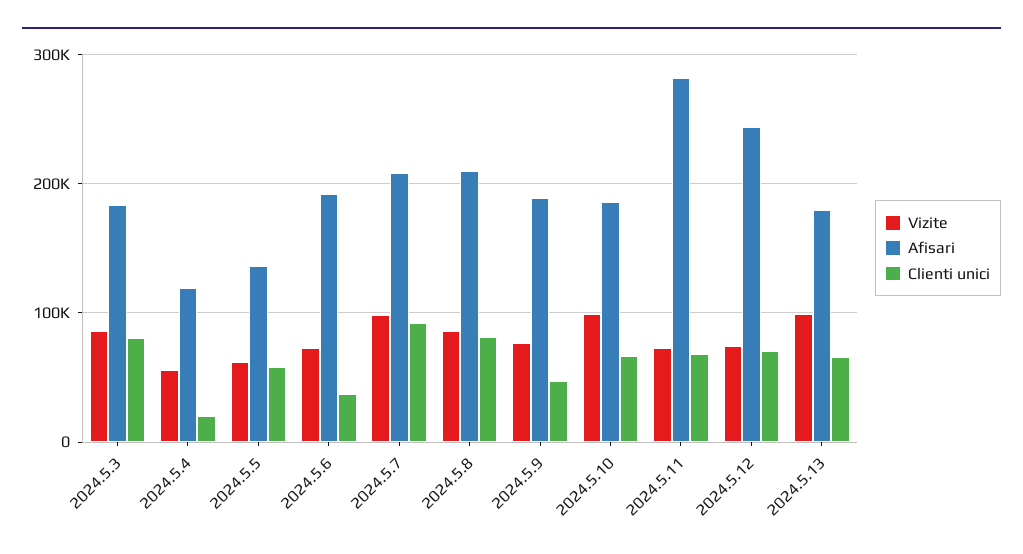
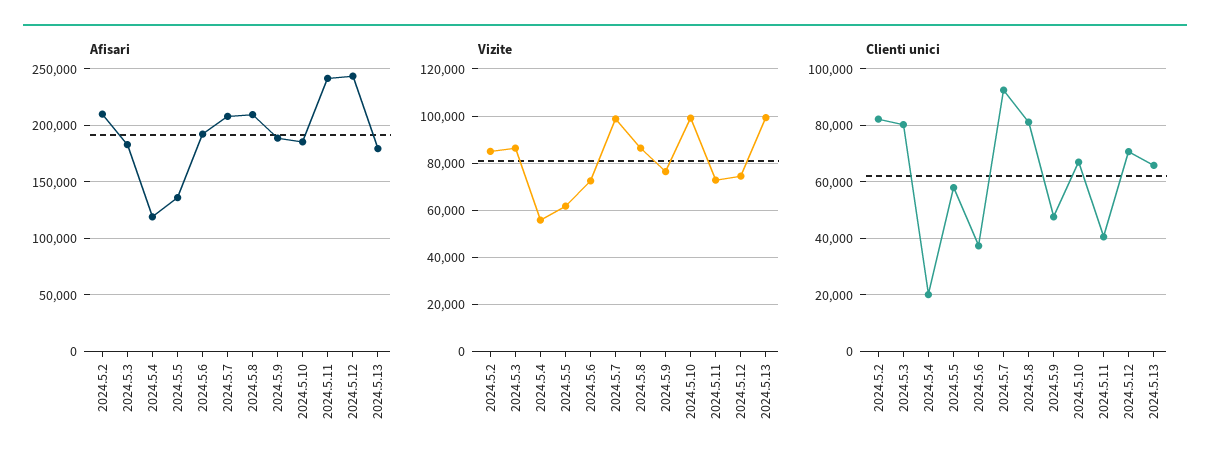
Afisari, 2024.5.11: 280000 -> 240000
Clienti unici, 2024.5.11: 70000 -> 40000
Afisari, 2024.5.2: none -> 210000
Vizite, 2024.5.2: none -> 85000
Clienti unici, 2024.5.2: none -> 82500

